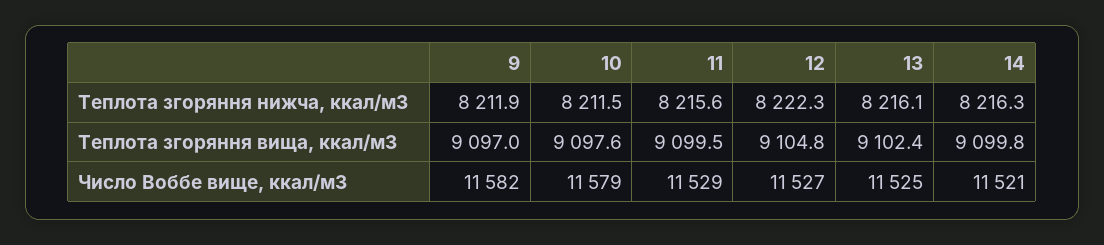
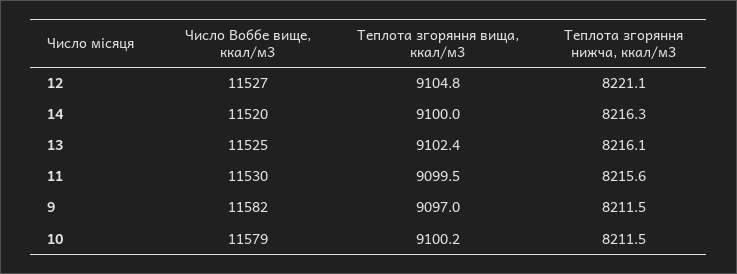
9, Теплота згоряння нижча, ккал/м3: 8211.9 -> 8211.5
12, Теплота згоряння нижча, ккал/м3: 8222.3 -> 8221.1
10, Теплота згоряння вища, ккал/м3: 9097.6 -> 9100.2
14, Теплота згоряння вища, ккал/м3: 9099.8 -> 9100
11, Число Воббе вище, ккал/м3: 11529 -> 11530
14, Число Воббе вище, ккал/м3: 11521 -> 11520

